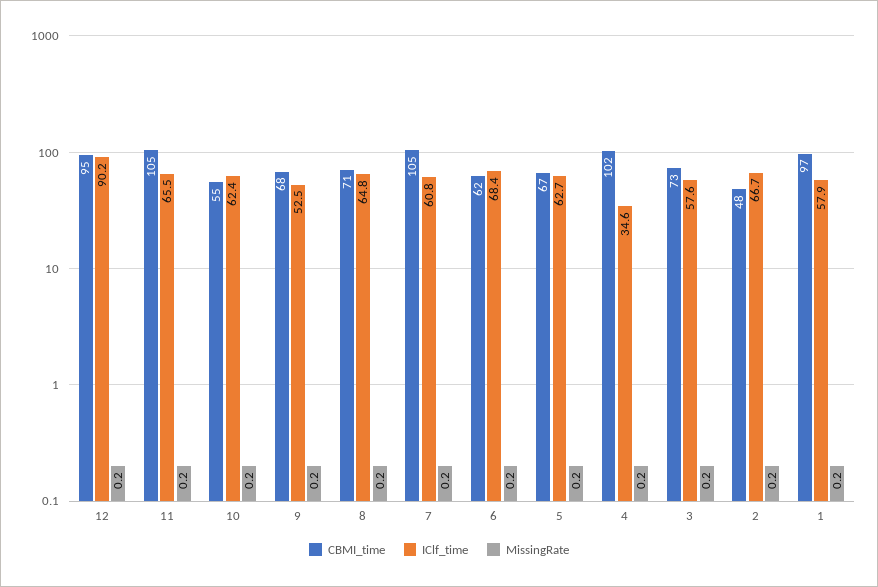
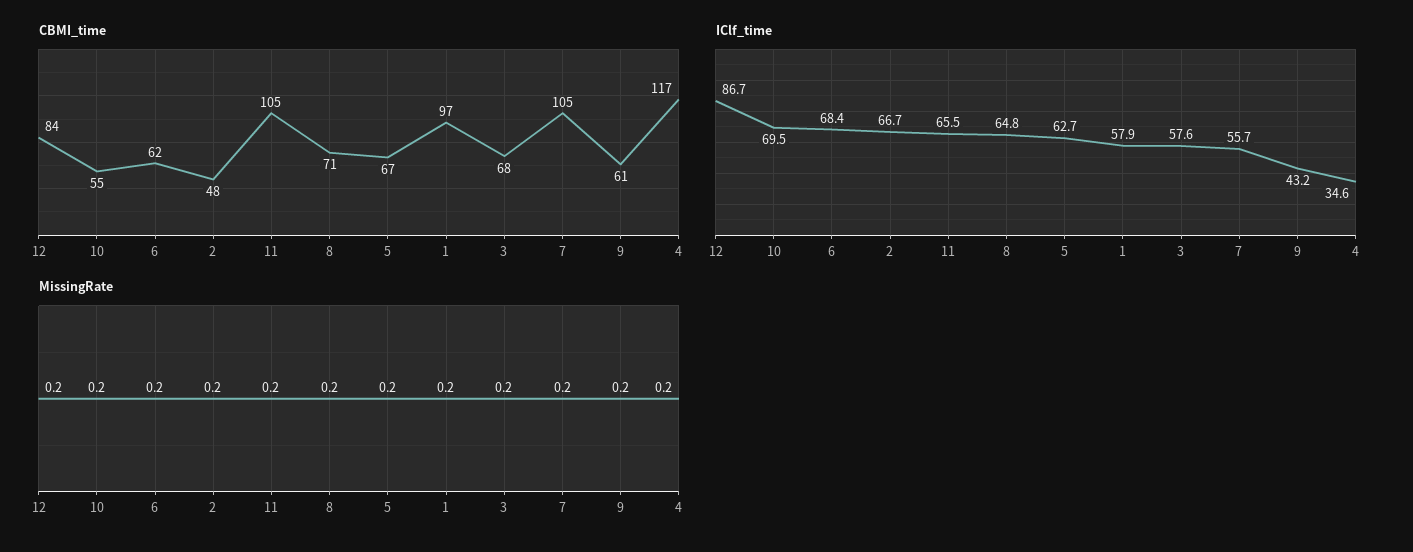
CBMI_time, 12: 95 -> 84
IClf_time, 12: 90.2 -> 86.7
IClf_time, 10: 62.4 -> 69.5
CBMI_time, 9: 68 -> 61
IClf_time, 9: 52.5 -> 43.2
IClf_time, 7: 60.8 -> 55.7
CBMI_time, 4: 102 -> 117
CBMI_time, 3: 73 -> 68

